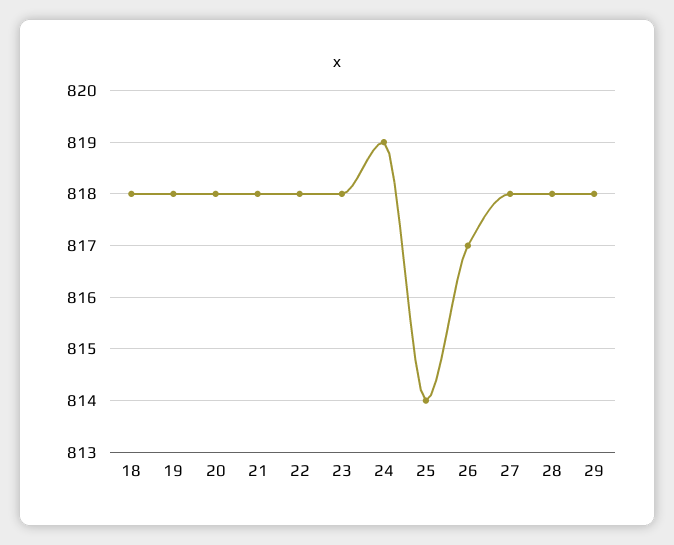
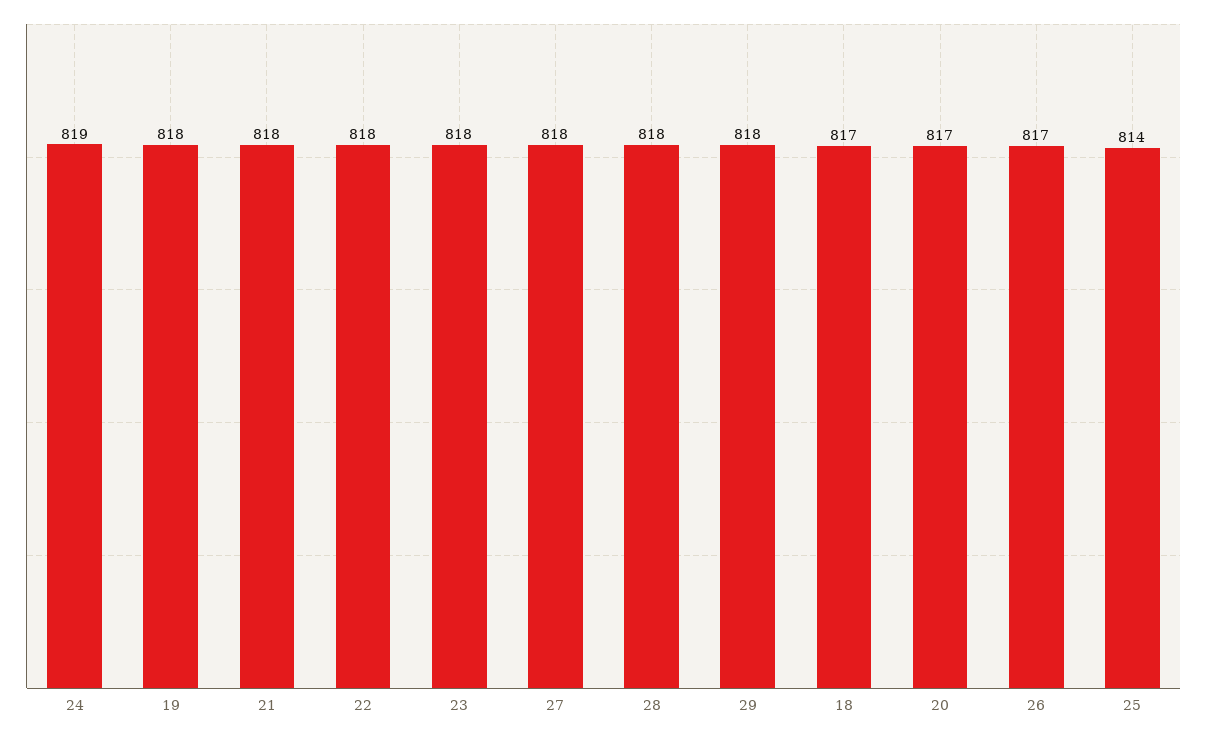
18: 818 -> 817
20: 818 -> 817

